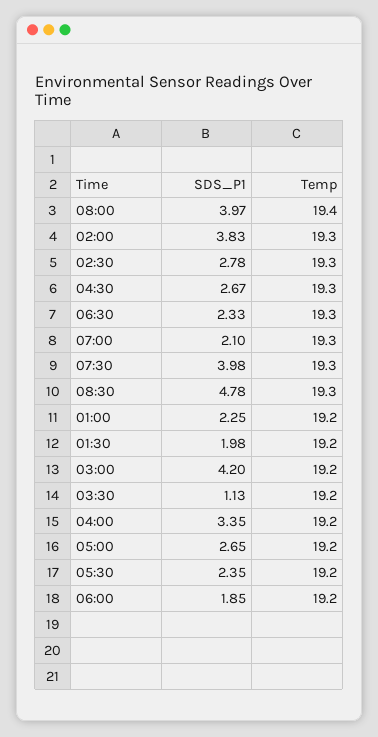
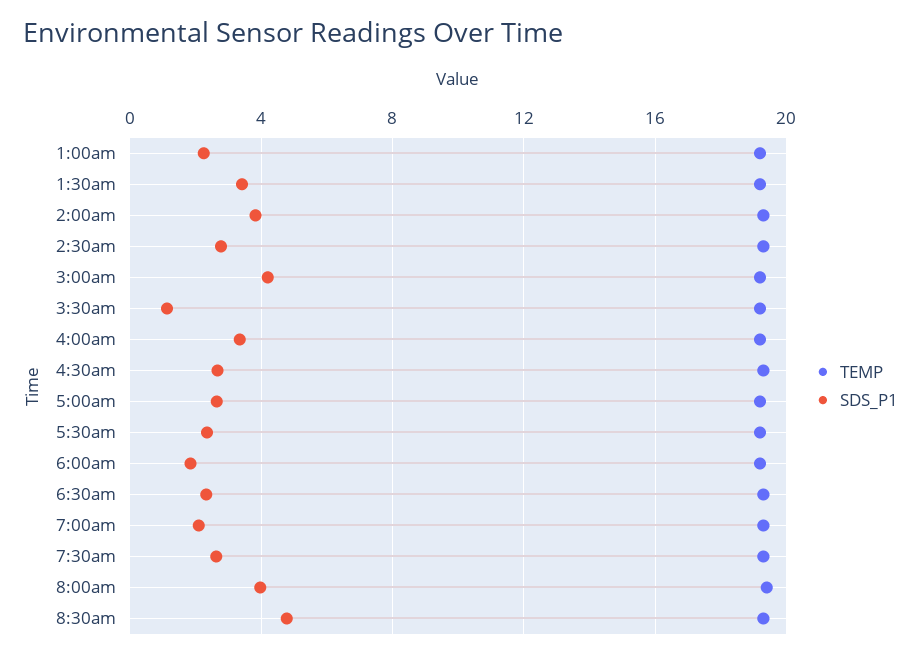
SDS_P1, 07:30: 3.98 -> 2.5
SDS_P1, 01:30: 1.98 -> 3.5

